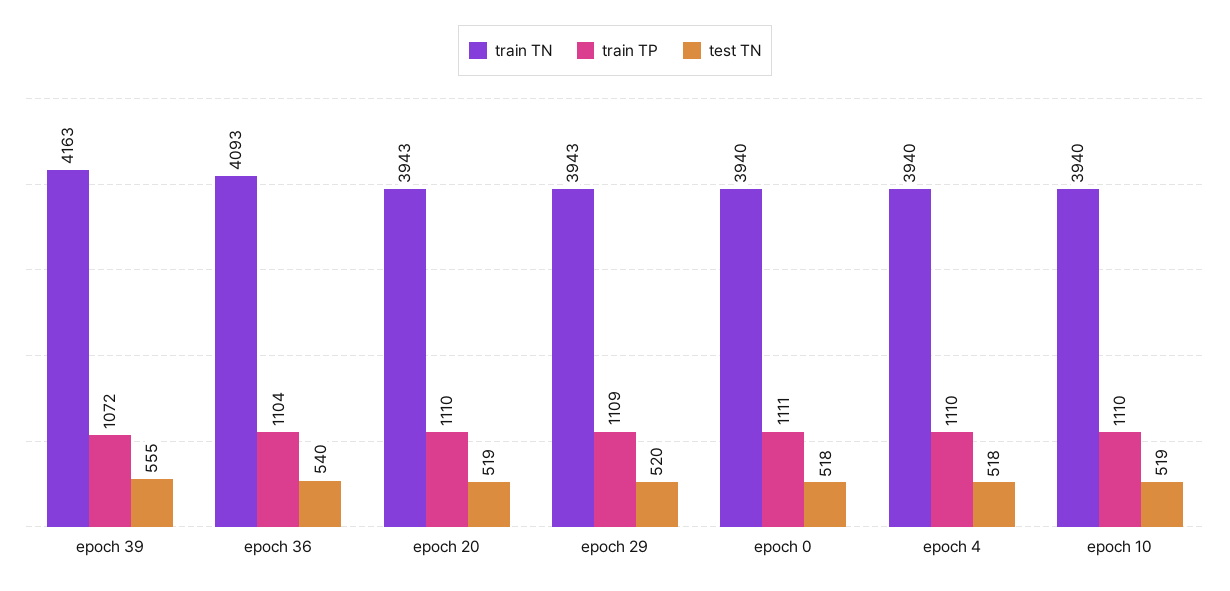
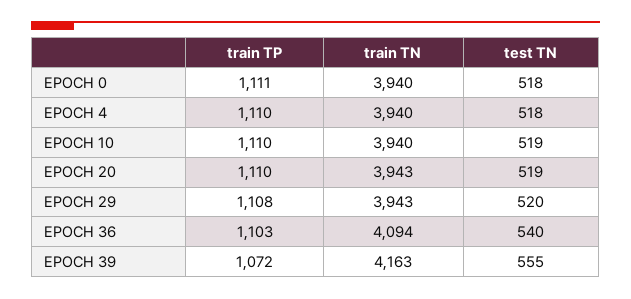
train TN, epoch 36: 4093 -> 4094
train TP, epoch 36: 1104 -> 1103
train TP, epoch 29: 1109 -> 1108

